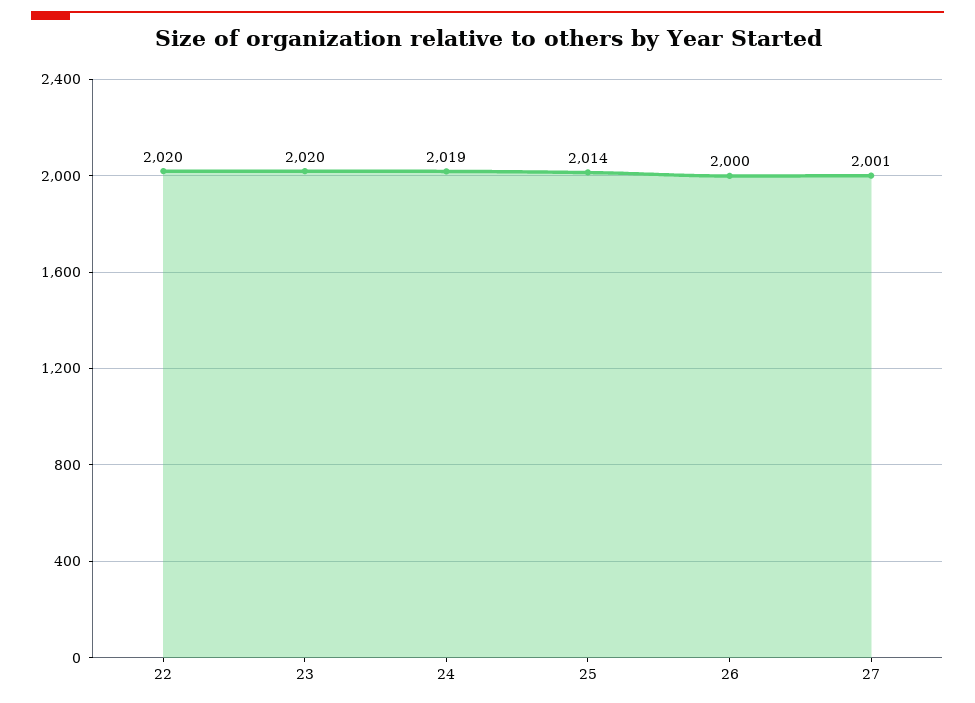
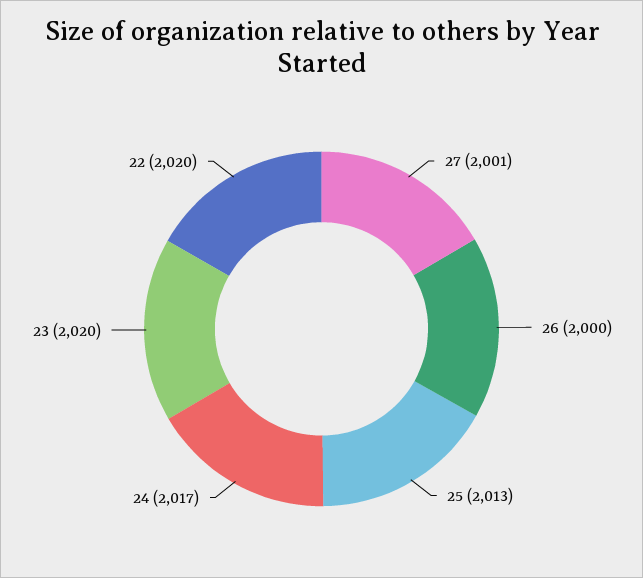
24: 2019 -> 2017
25: 2014 -> 2013

